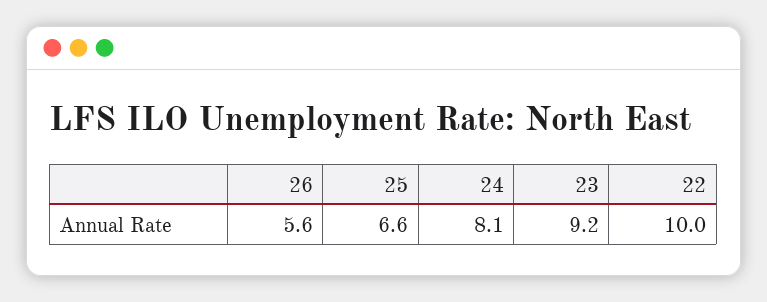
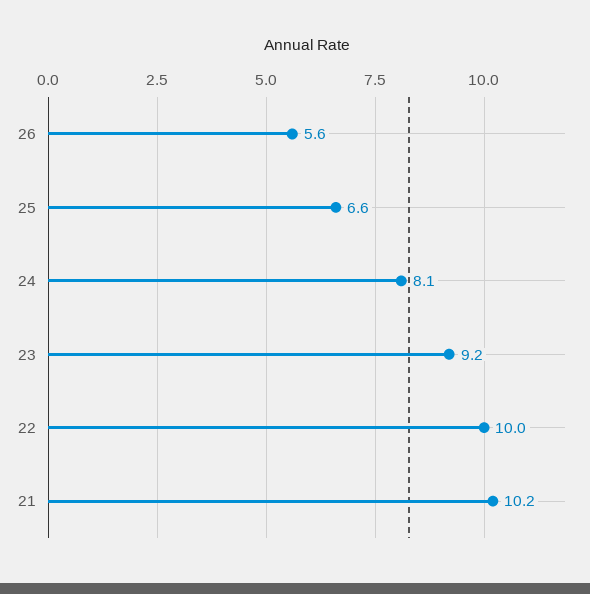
21: none -> 10.2

